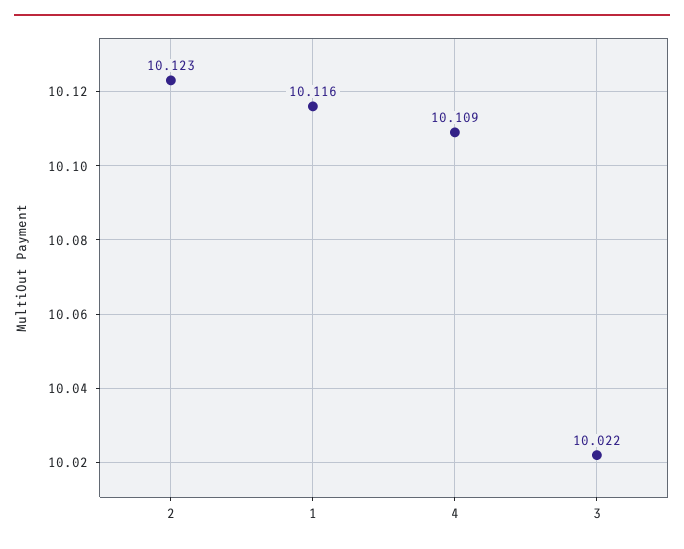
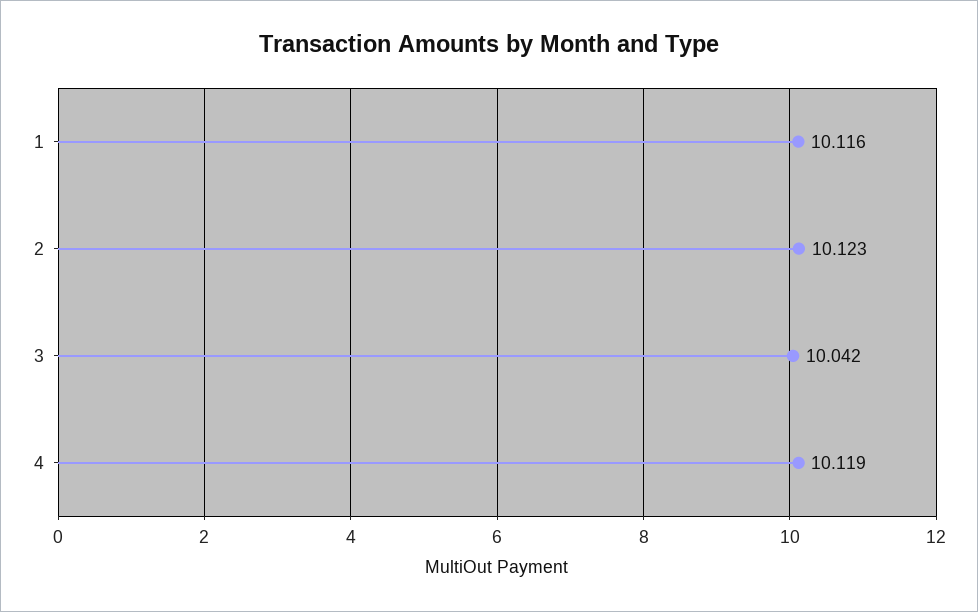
4: 10.109 -> 10.119
3: 10.022 -> 10.042

